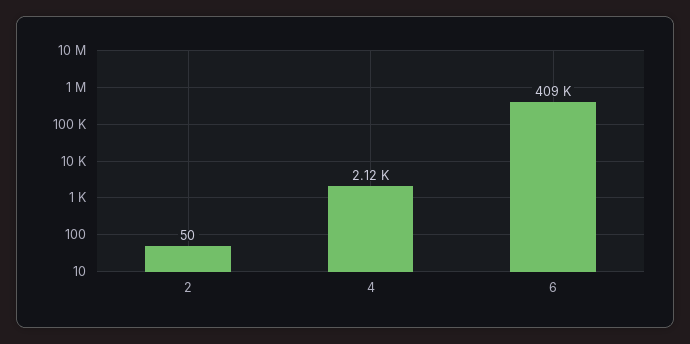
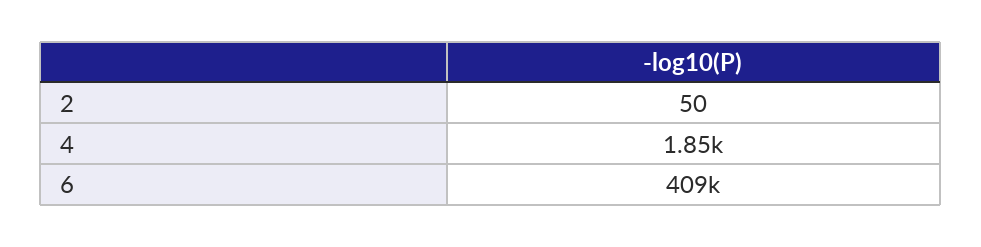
4: 2120 -> 1850

